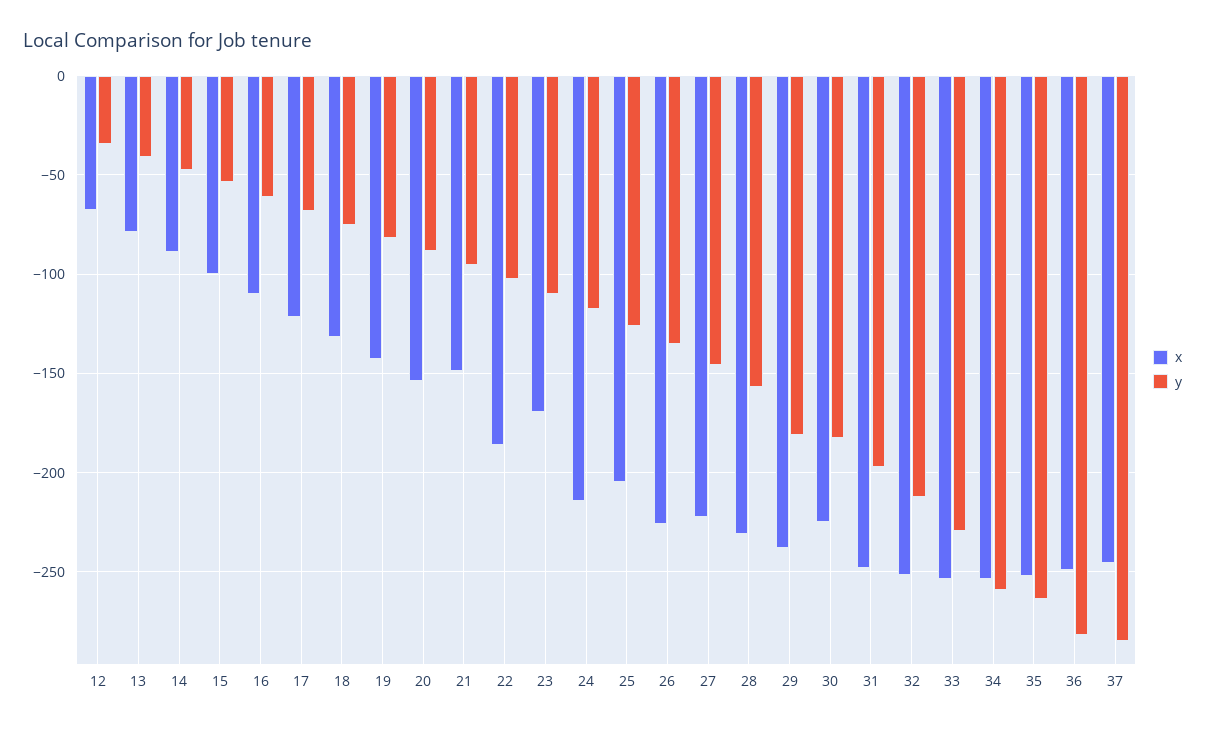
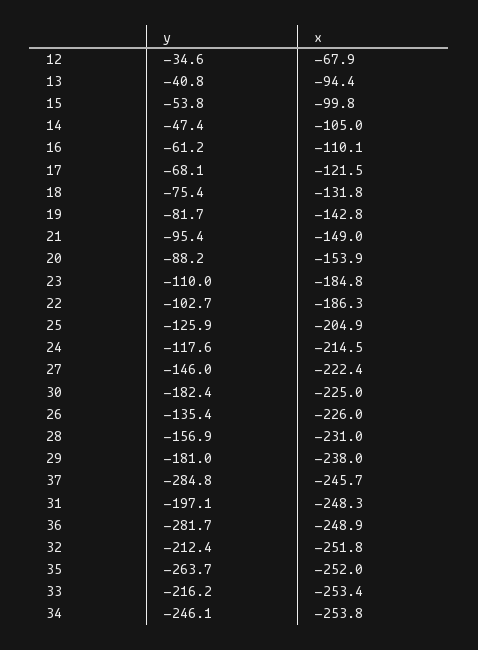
x, 13: -80 -> -94.4
x, 14: -90 -> -105
x, 23: -170 -> -184.8
y, 33: -230 -> -216.2
y, 34: -260 -> -246.1

